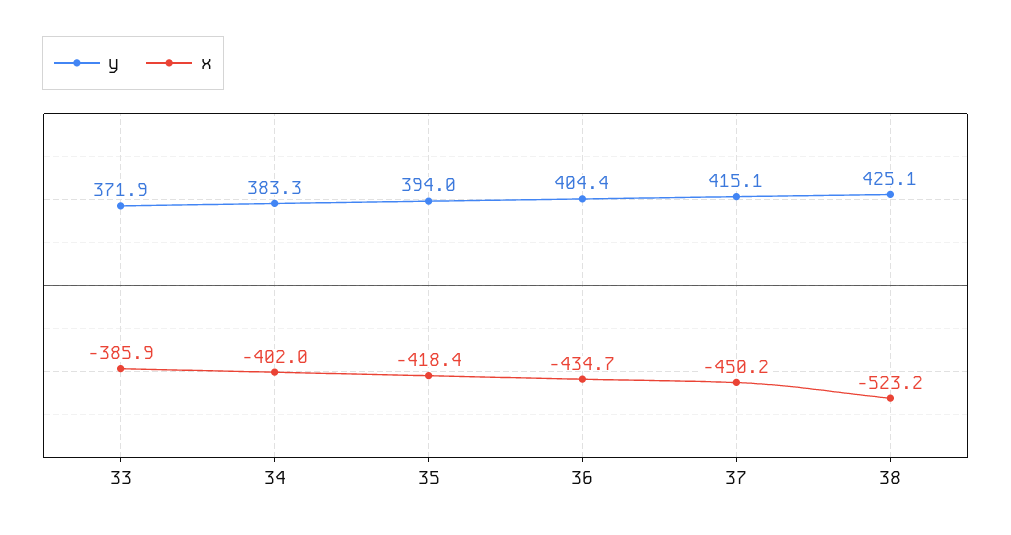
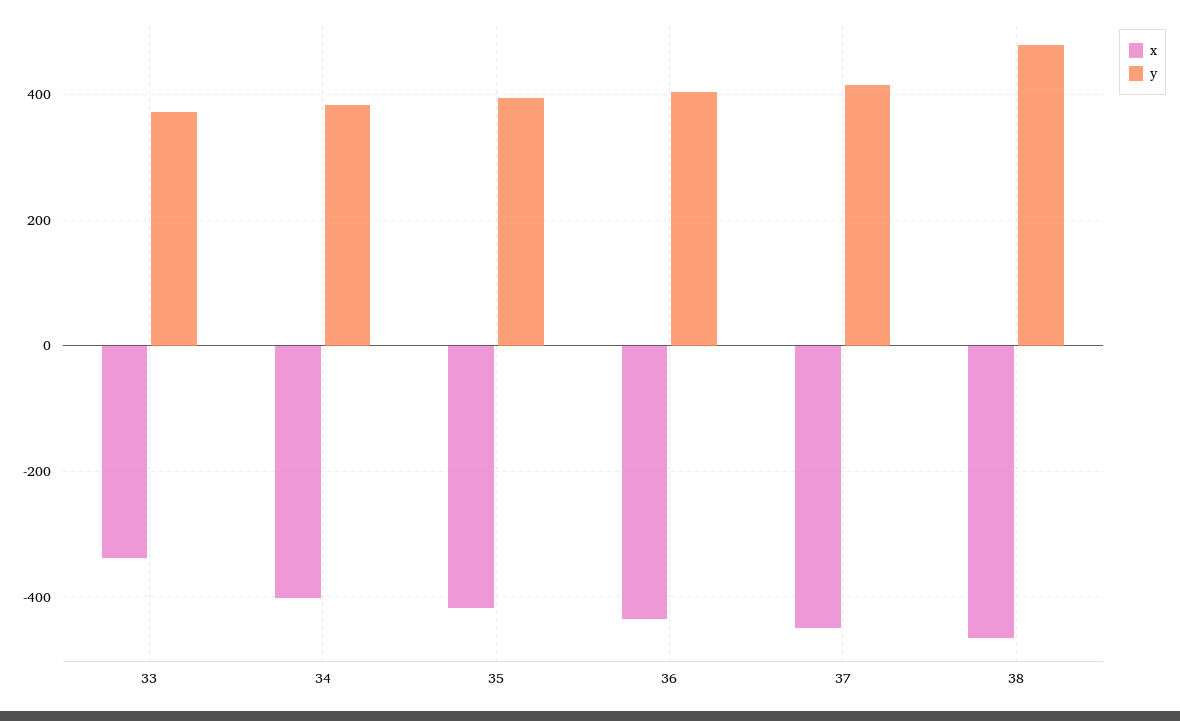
x, 33: -385.9 -> -340
y, 38: 425.1 -> 480
x, 38: -523.2 -> -460

